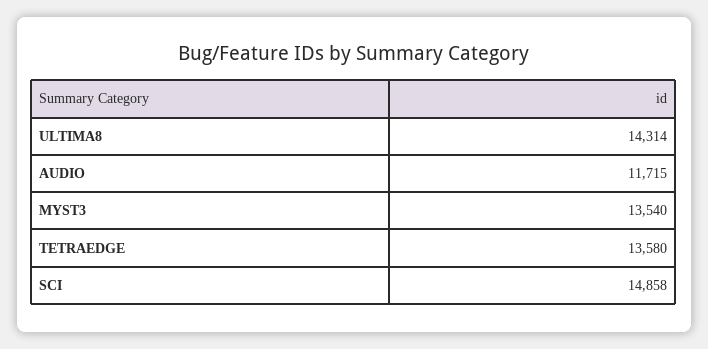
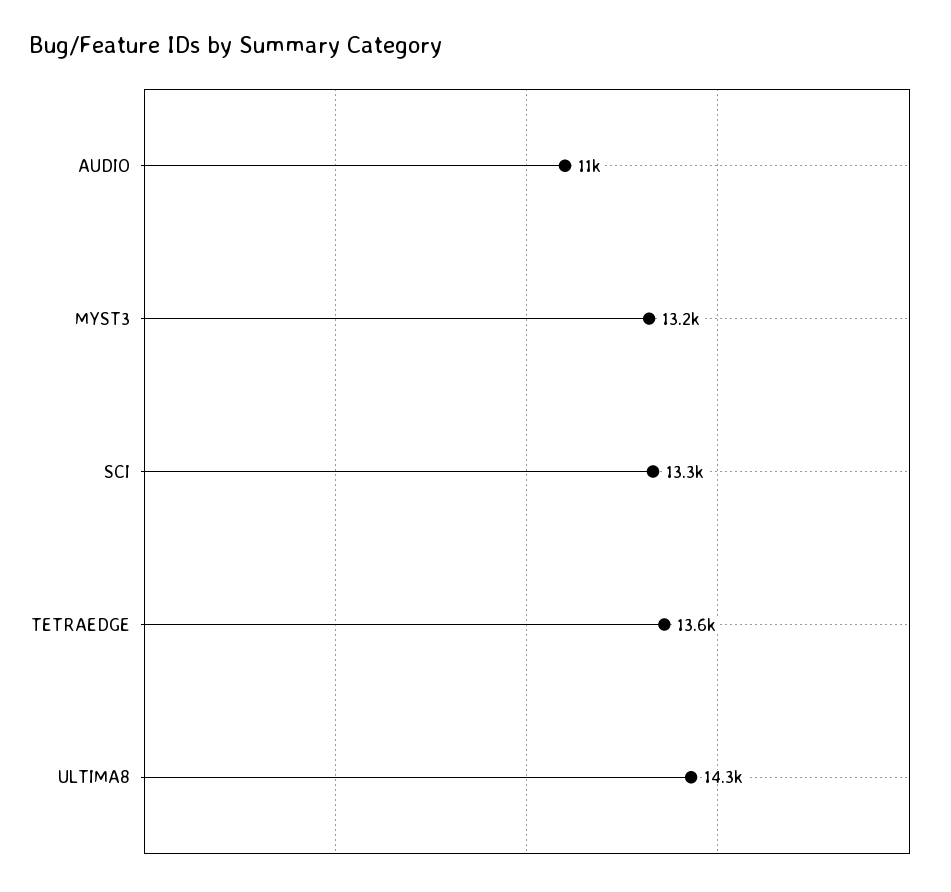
AUDIO: 11715 -> 11000
MYST3: 13540 -> 13200
SCI: 14858 -> 13300

